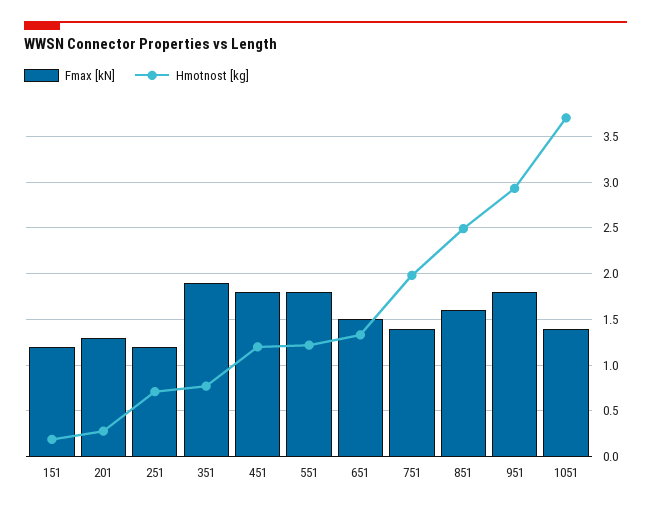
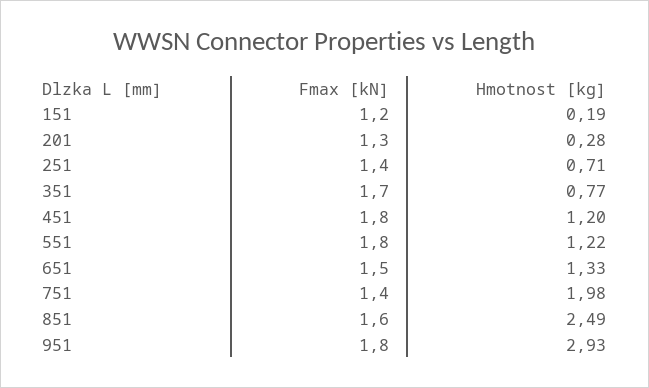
Fmax [kN], 251: 1.2 -> 1.4
Fmax [kN], 351: 1.9 -> 1.7
Fmax [kN], 1051: 1.4 -> none
Hmotnost [kg], 1051: 3.7 -> none

